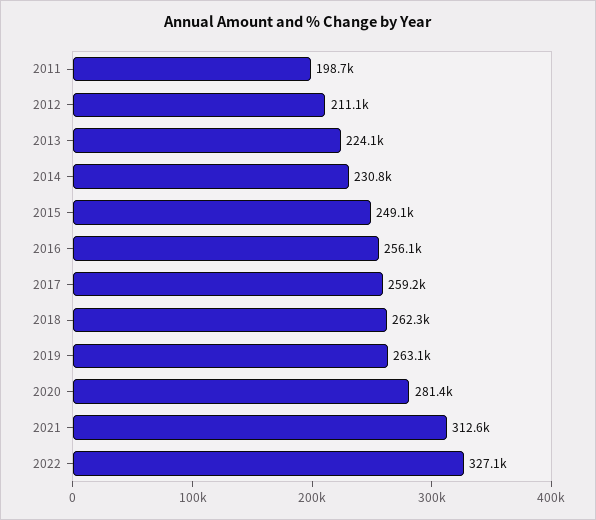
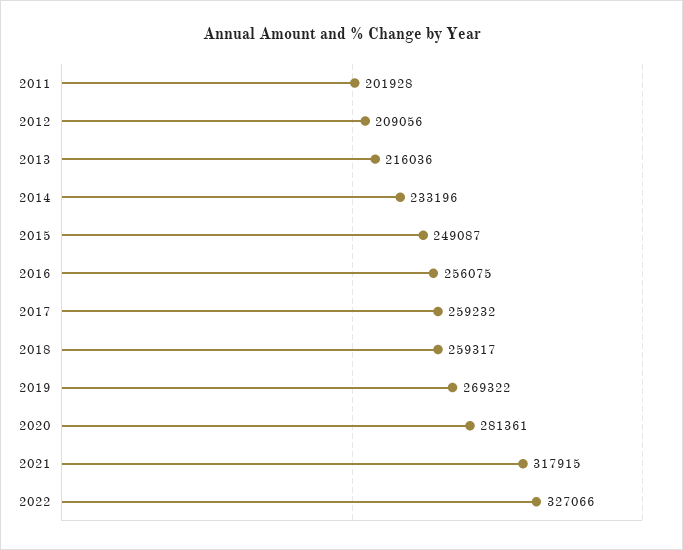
2011: 198700 -> 201928
2012: 211100 -> 209056
2013: 224100 -> 216036
2014: 230800 -> 233196
2018: 262300 -> 259317
2019: 263100 -> 269322
2021: 312600 -> 317915

